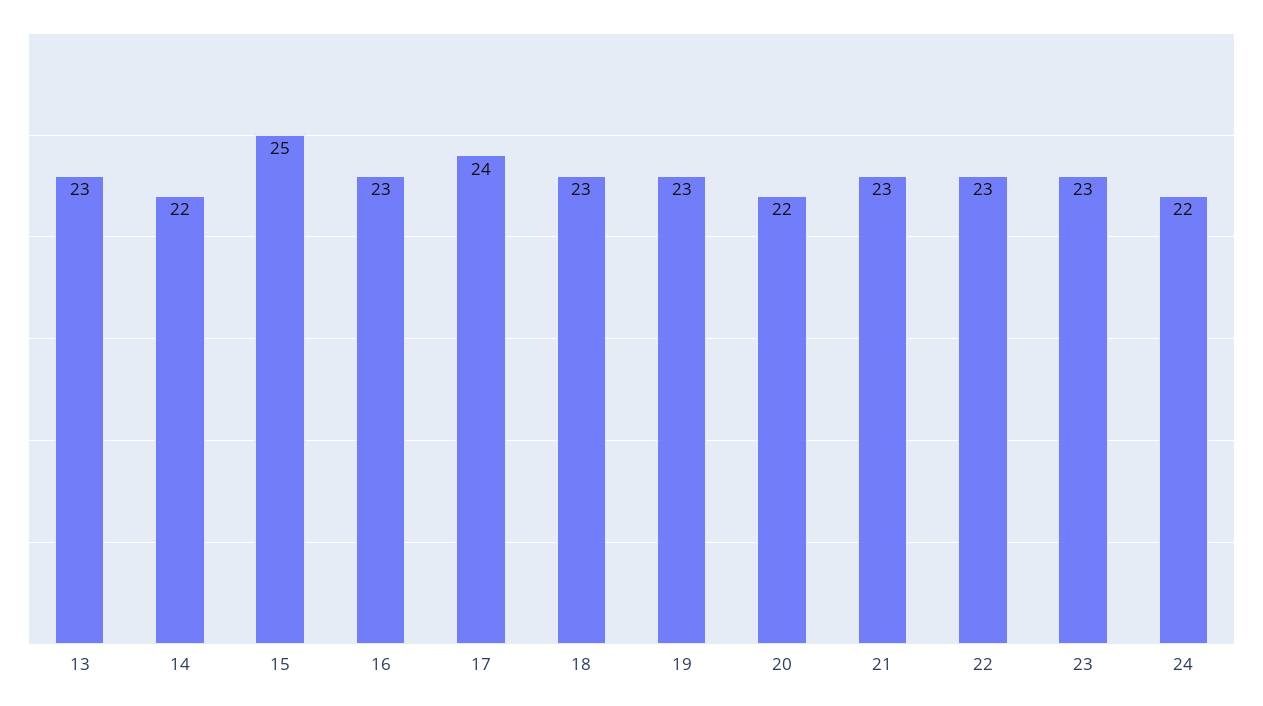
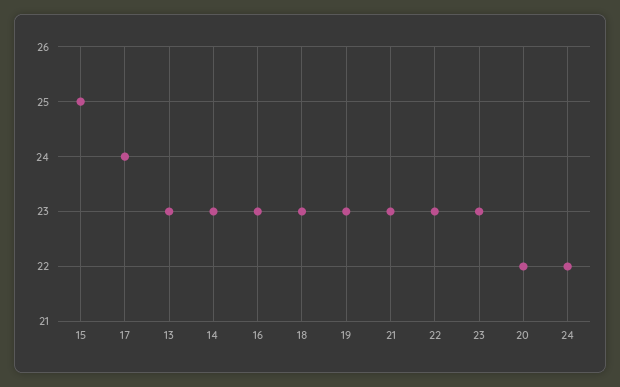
14: 22 -> 23

